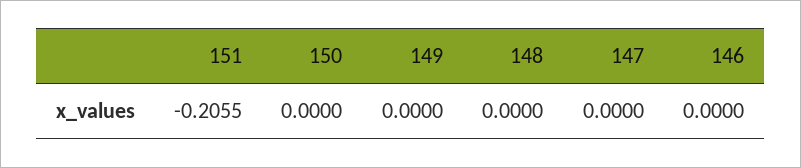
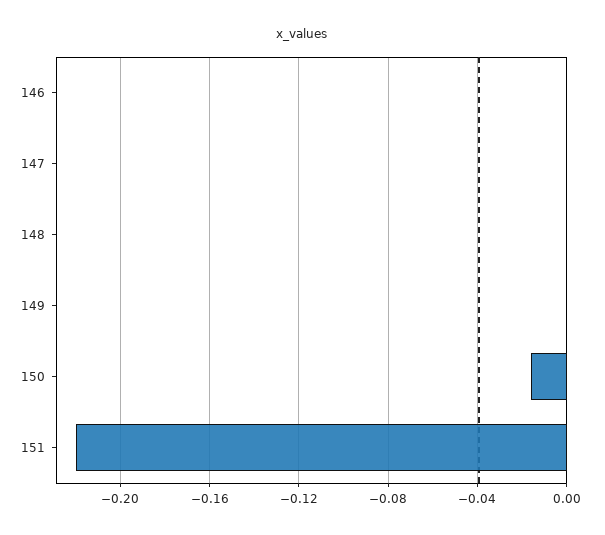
151: -0.2055 -> -0.22
150: 0 -> -0.015

